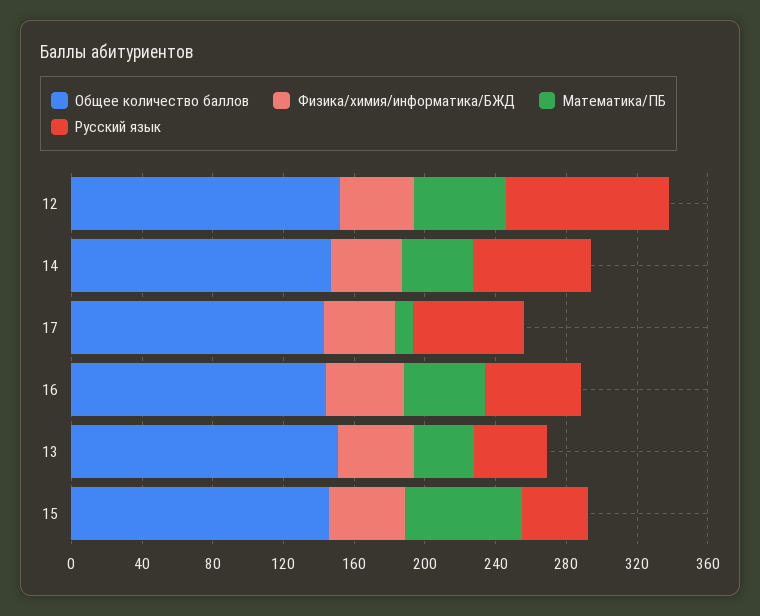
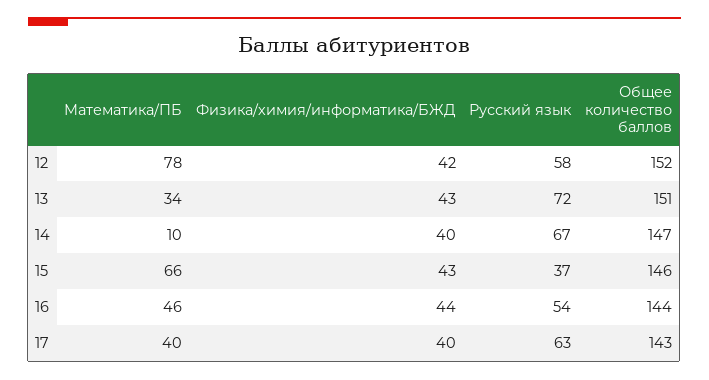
Математика/ПБ, 12: 50 -> 78
Русский язык, 12: 90 -> 58
Математика/ПБ, 14: 40 -> 10
Математика/ПБ, 17: 10 -> 40
Русский язык, 13: 40 -> 72

